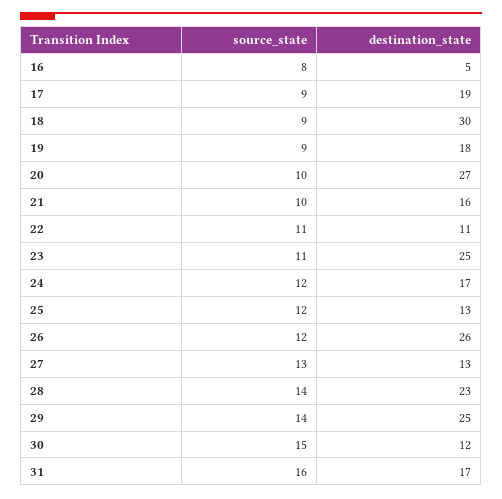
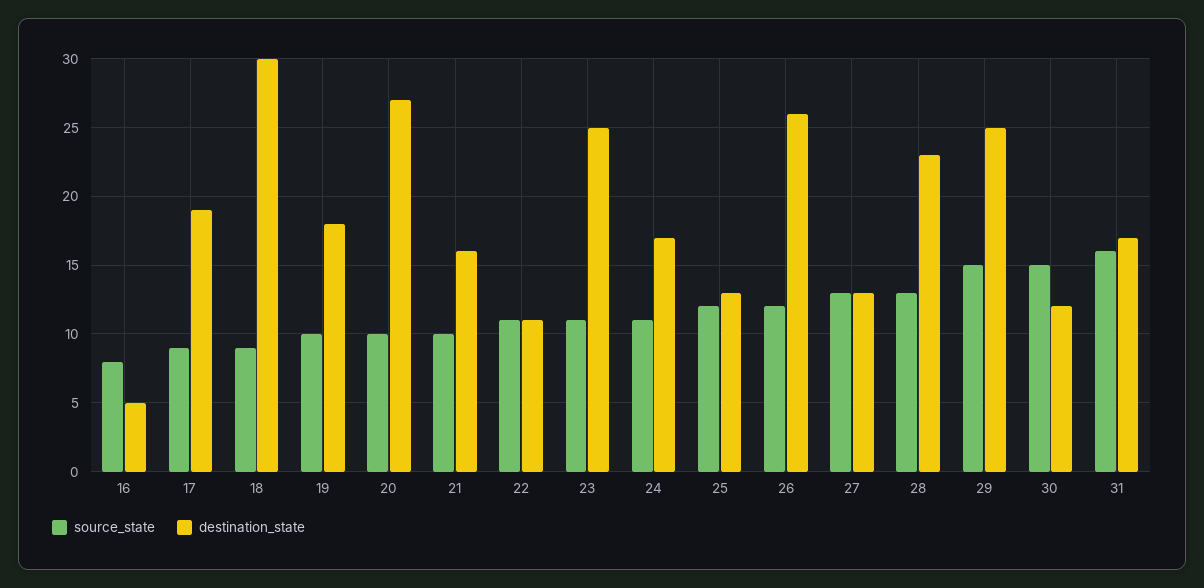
source_state, 19: 9 -> 10
source_state, 24: 12 -> 11
source_state, 28: 14 -> 13
source_state, 29: 14 -> 15

